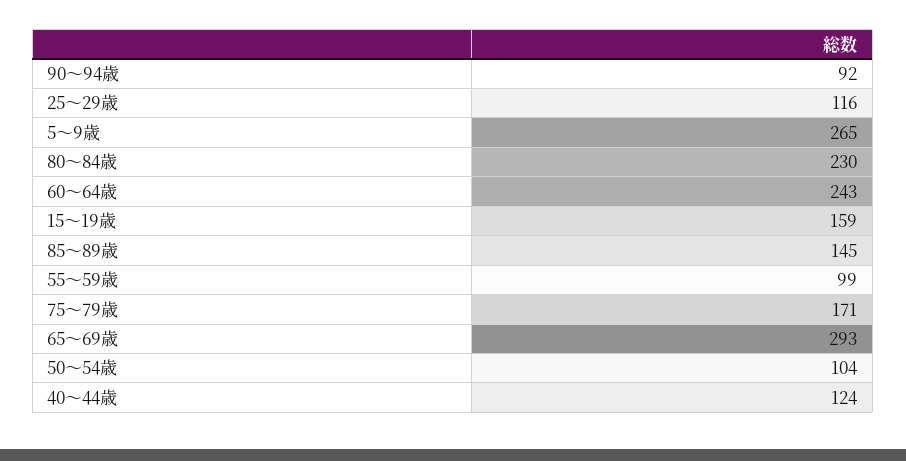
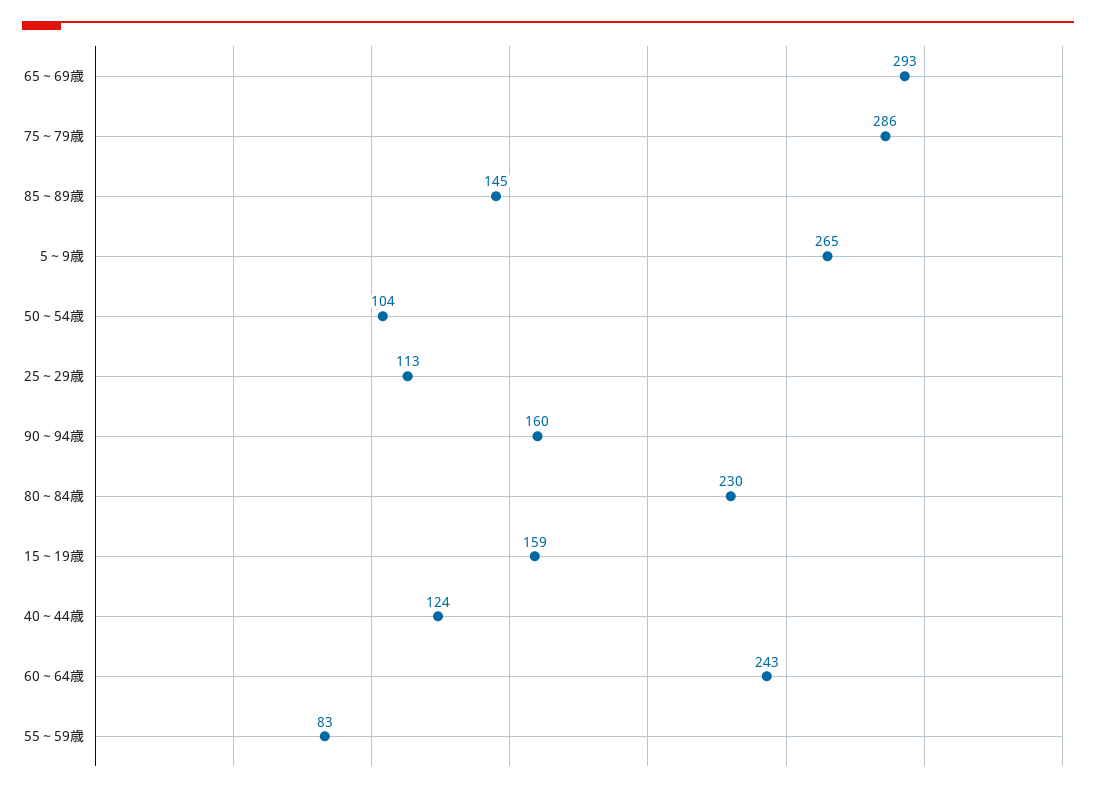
90～94歳: 92 -> 160
25～29歳: 116 -> 113
55～59歳: 99 -> 83
75～79歳: 171 -> 286

